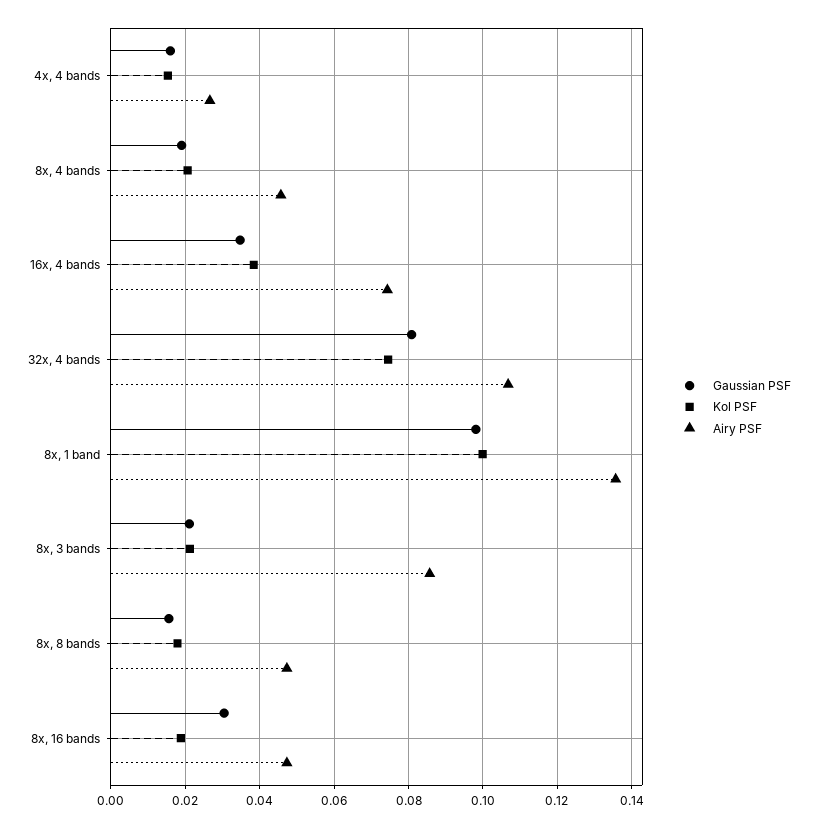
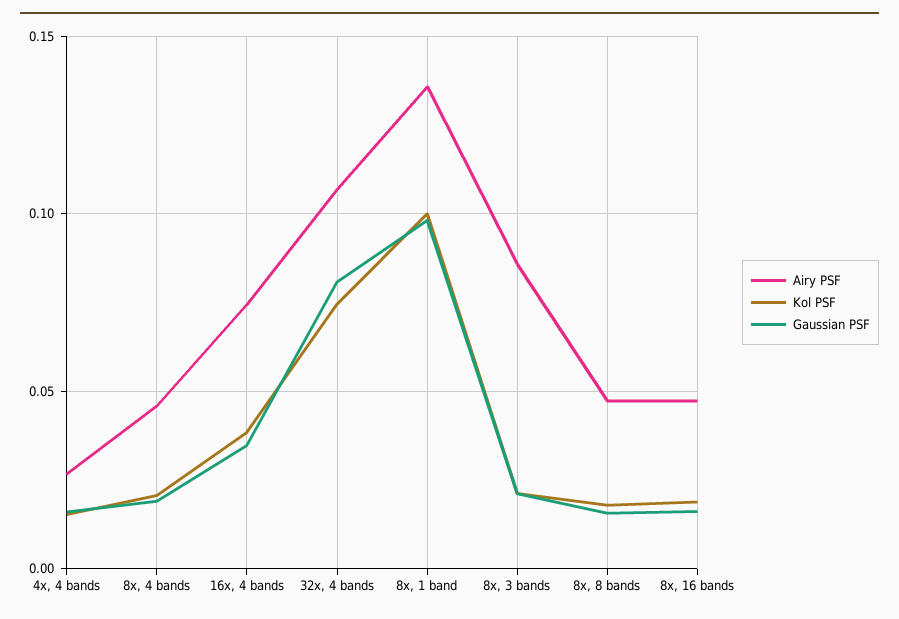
Gaussian PSF, 8x, 16 bands: 0.03 -> 0.015

